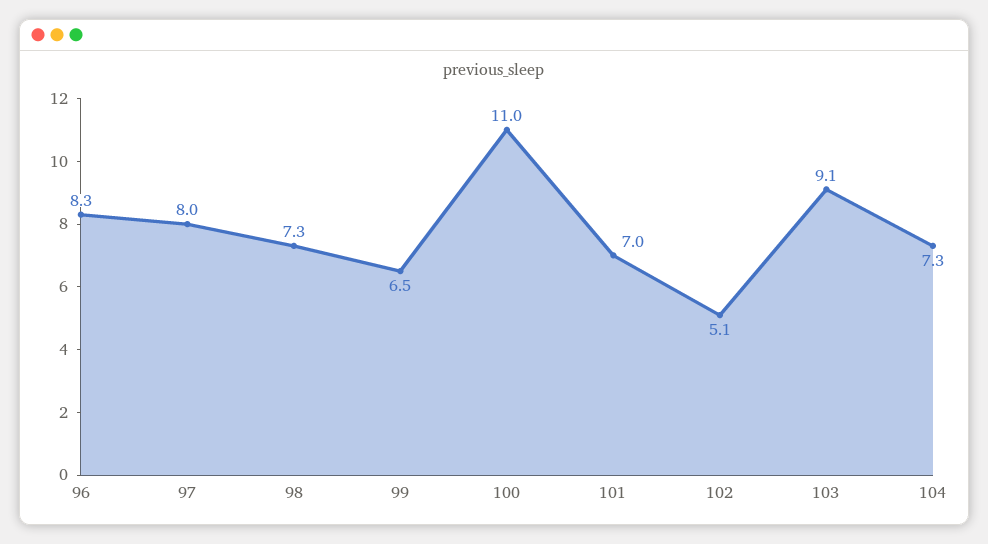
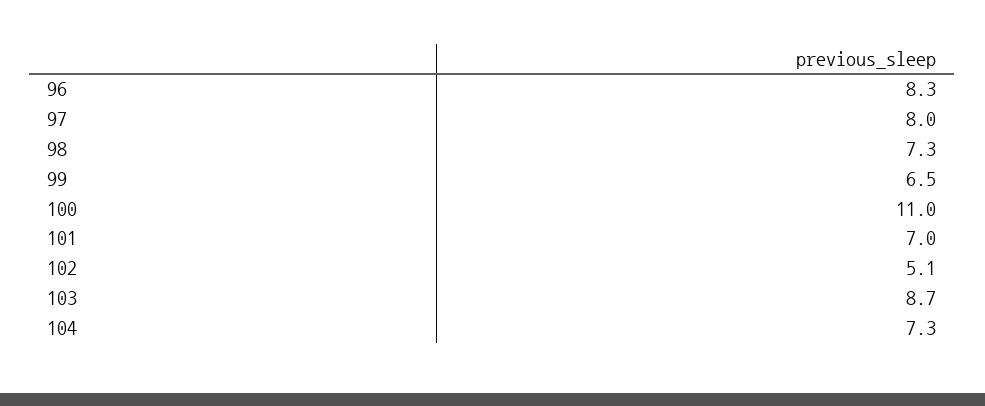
103: 9.1 -> 8.7

